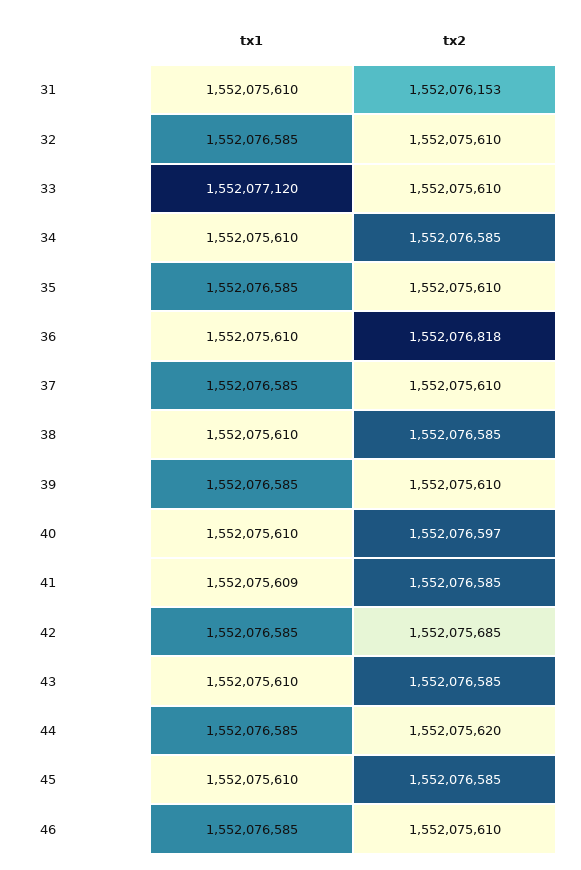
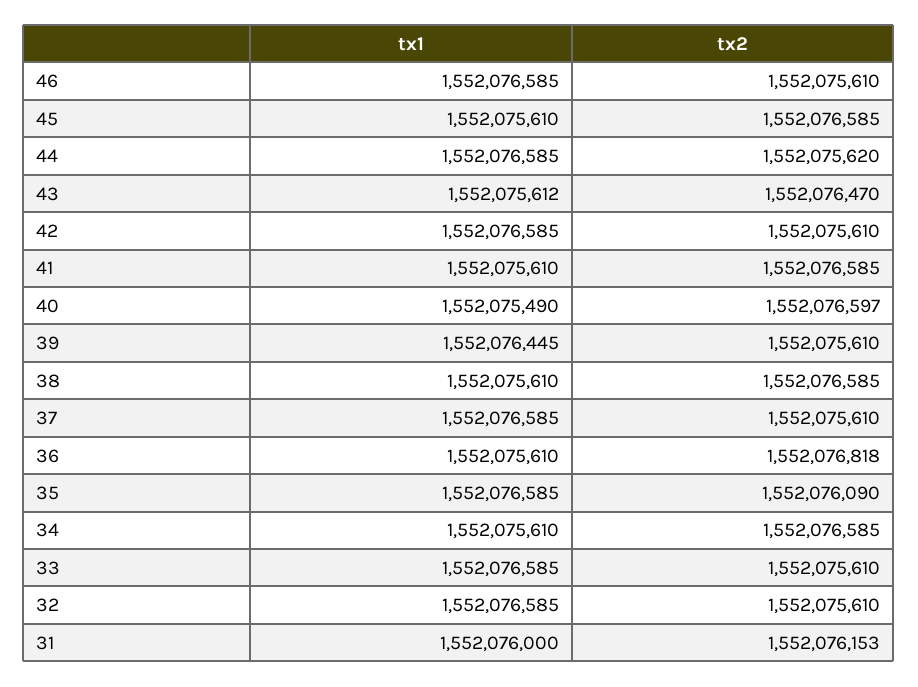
tx1, 31: 1552075610 -> 1552076000
tx1, 33: 1552077120 -> 1552076585
tx2, 35: 1552075610 -> 1552076090
tx1, 39: 1552076585 -> 1552076445
tx1, 40: 1552075610 -> 1552075490
tx1, 41: 1552075609 -> 1552075610
tx2, 42: 1552075685 -> 1552075610
tx1, 43: 1552075610 -> 1552075612
tx2, 43: 1552076585 -> 1552076470

